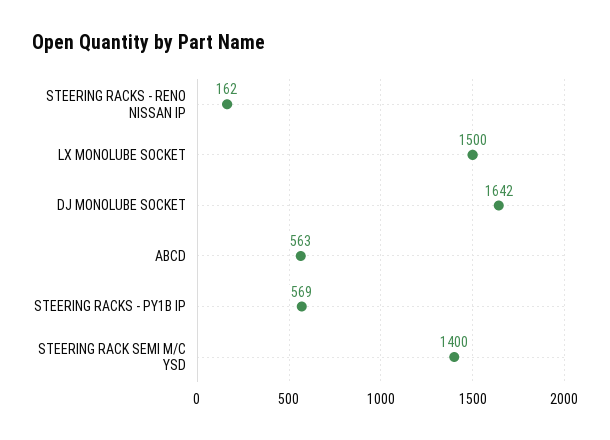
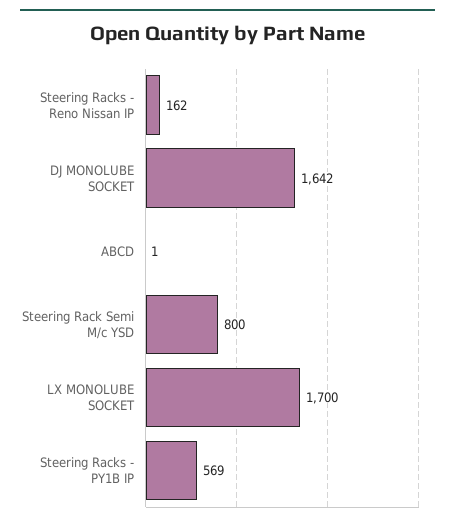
LX MONOLUBE SOCKET: 1500 -> 1700
ABCD: 563 -> 1
STEERING RACK SEMI M/C YSD: 1400 -> 800

